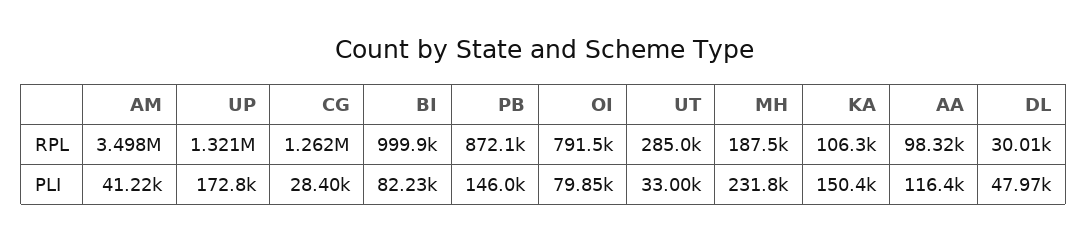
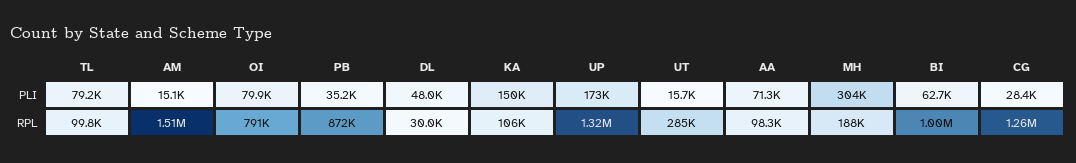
AM, RPL: 3498000 -> 1510000
AM, PLI: 41220 -> 15100
BI, PLI: 82230 -> 62700
PB, PLI: 146000 -> 35200
UT, PLI: 33000 -> 15700
MH, PLI: 231800 -> 304000
AA, PLI: 116400 -> 71300
TL, PLI: none -> 79200
TL, RPL: none -> 99800

